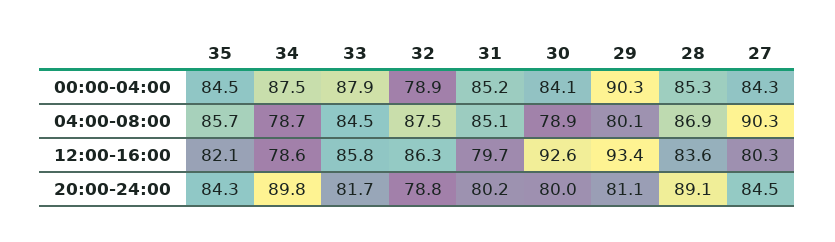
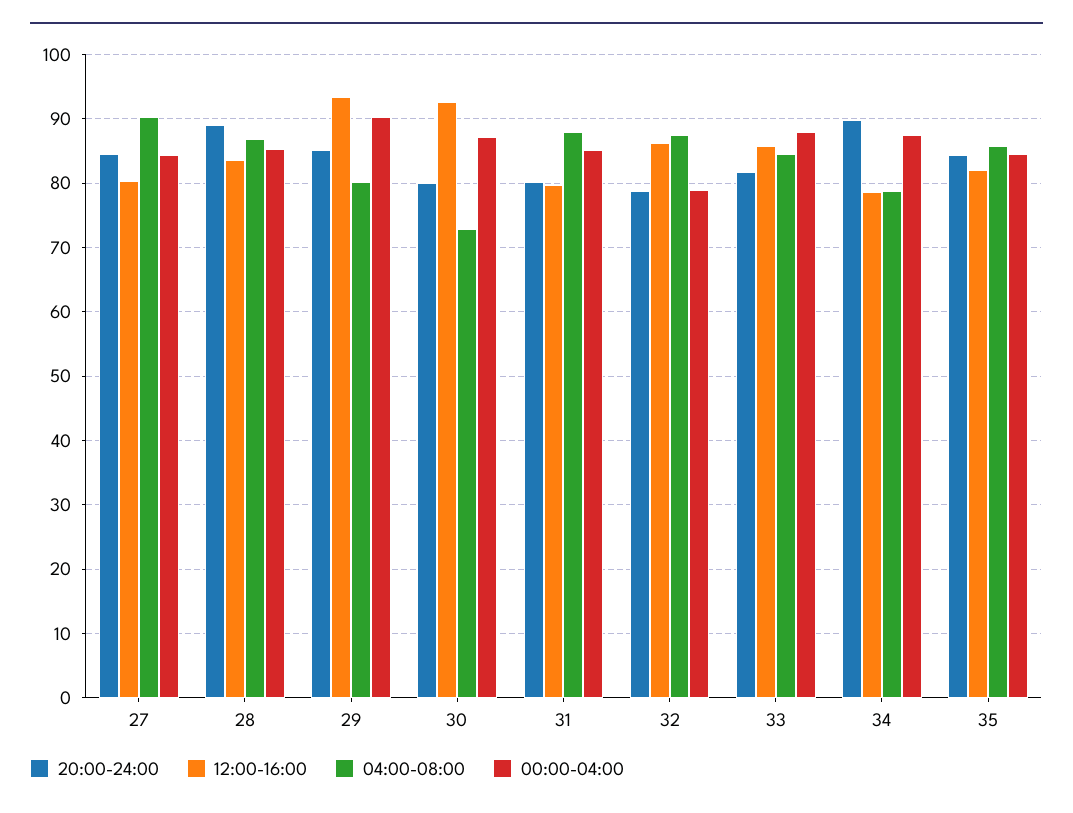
00:00-04:00, 30: 84.1 -> 87
04:00-08:00, 31: 85.1 -> 88
04:00-08:00, 30: 78.9 -> 73
20:00-24:00, 29: 81.1 -> 85

